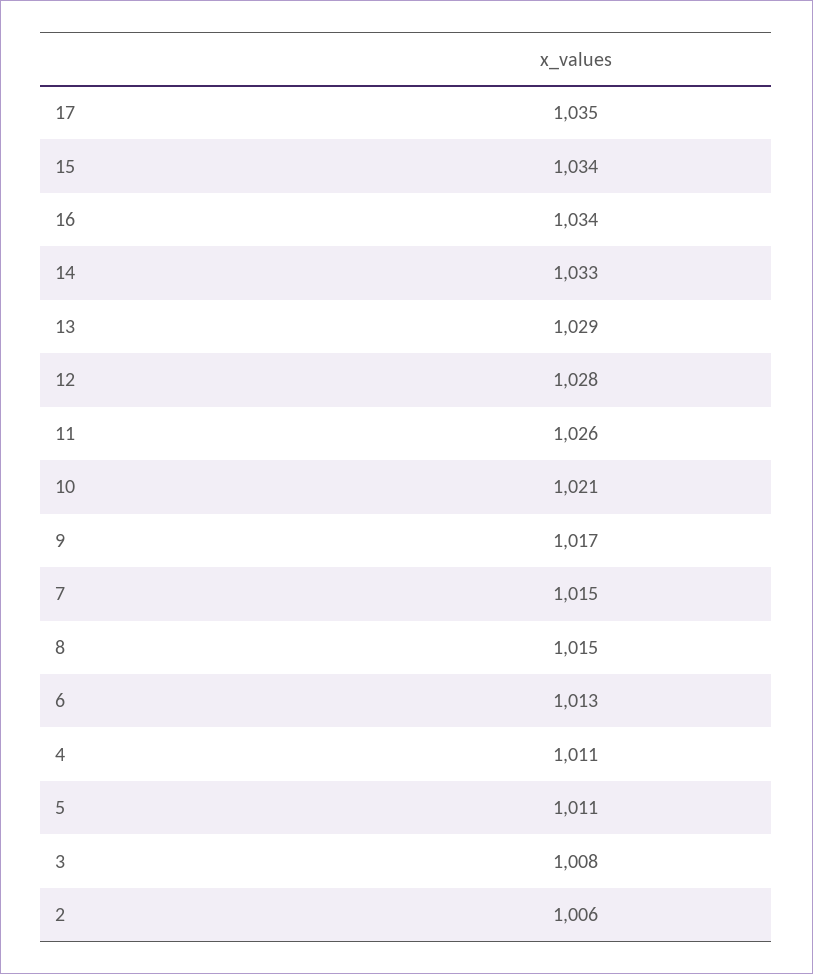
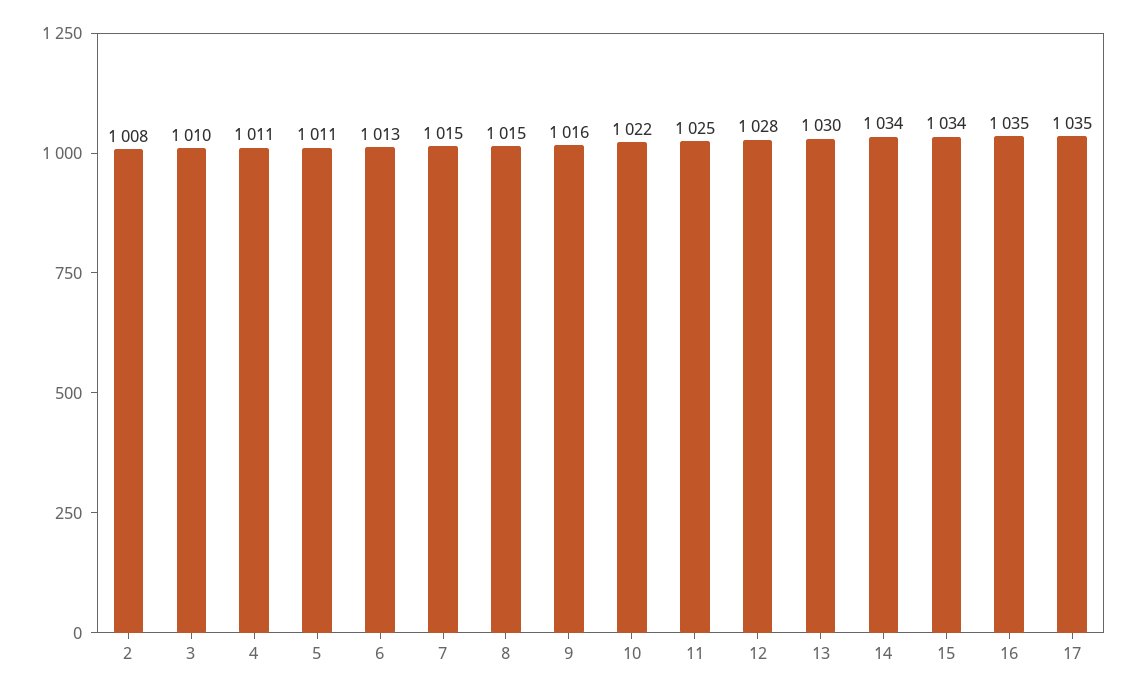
16: 1034 -> 1035
14: 1033 -> 1034
13: 1029 -> 1030
11: 1026 -> 1025
10: 1021 -> 1022
9: 1017 -> 1016
3: 1008 -> 1010
2: 1006 -> 1008

